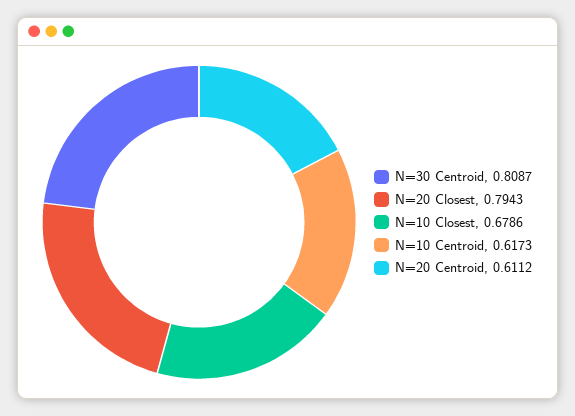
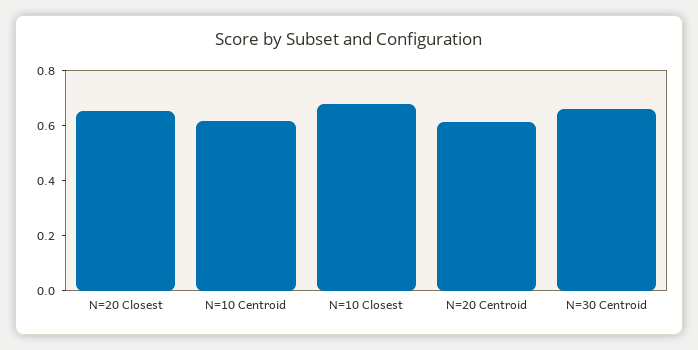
N=30 Centroid: 0.8087 -> 0.65
N=20 Closest: 0.7943 -> 0.65

